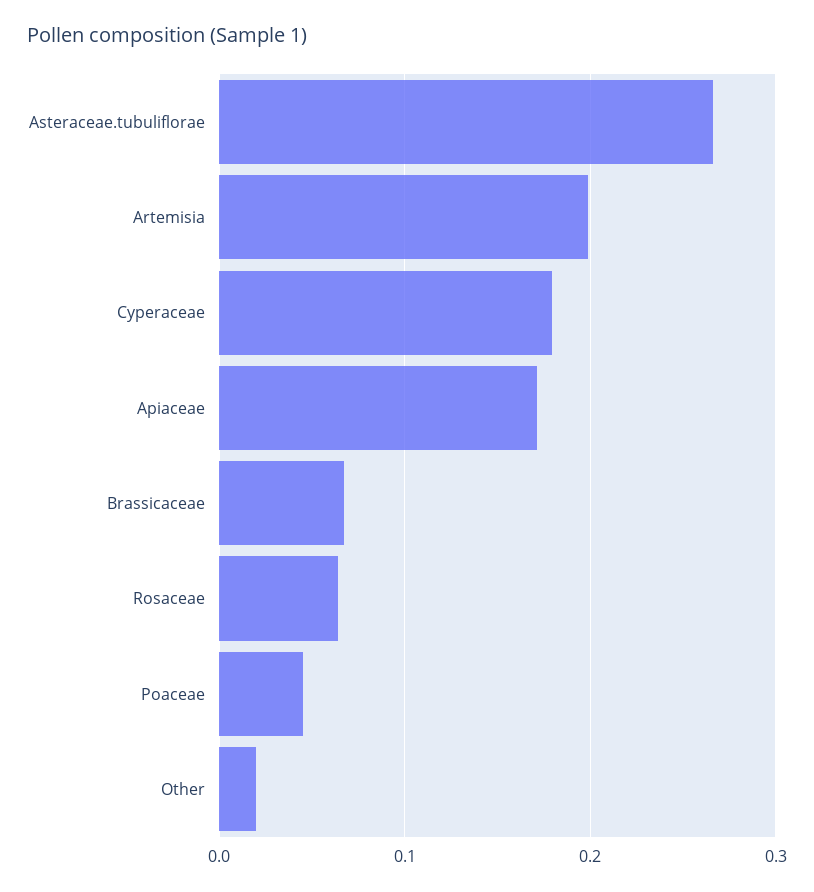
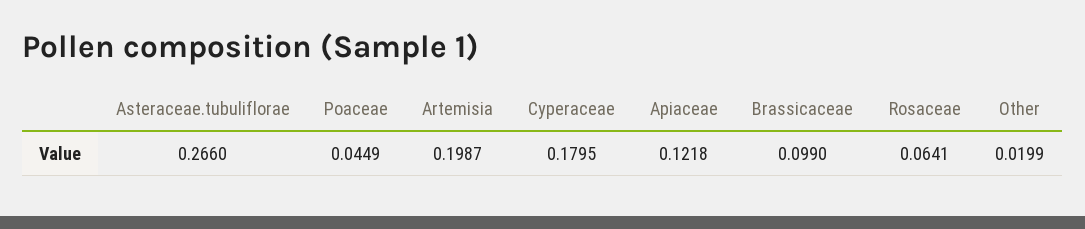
Apiaceae: 0.17 -> 0.1218
Brassicaceae: 0.07 -> 0.099

